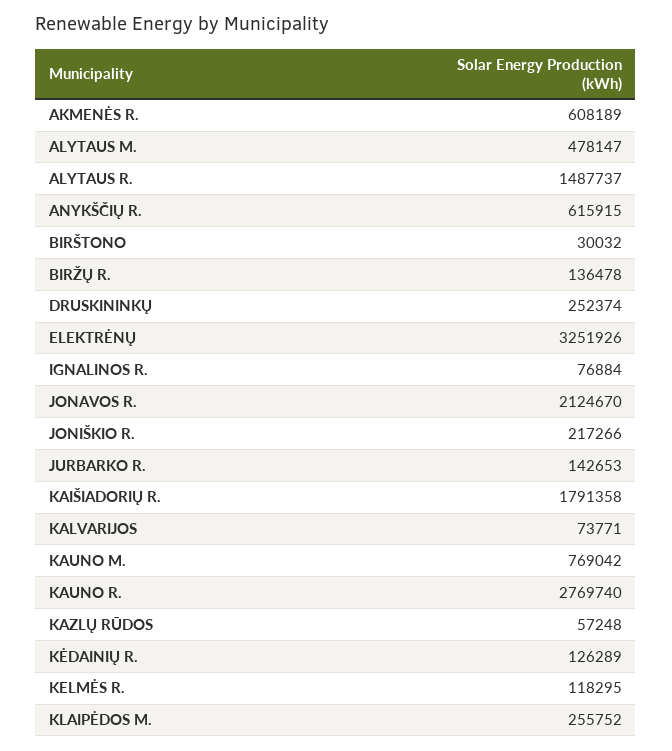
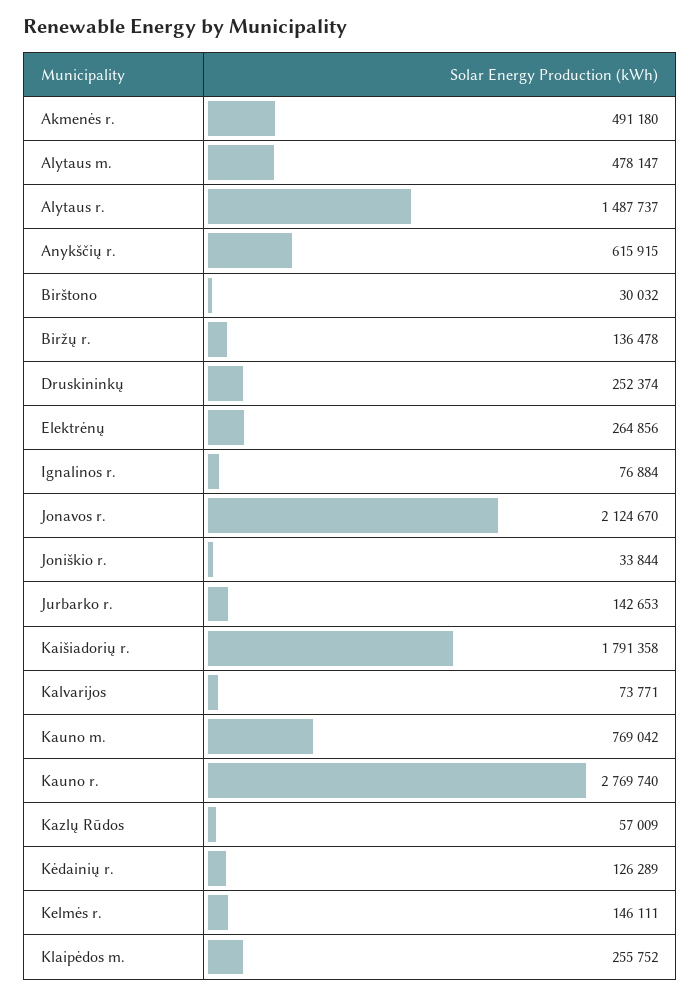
AKMENĖS R.: 608189 -> 491180
ELEKTRĖNŲ: 3251926 -> 264856
JONIŠKIO R.: 217266 -> 33844
KAZLŲ RŪDOS: 57248 -> 57009
KELMĖS R.: 118295 -> 146111

